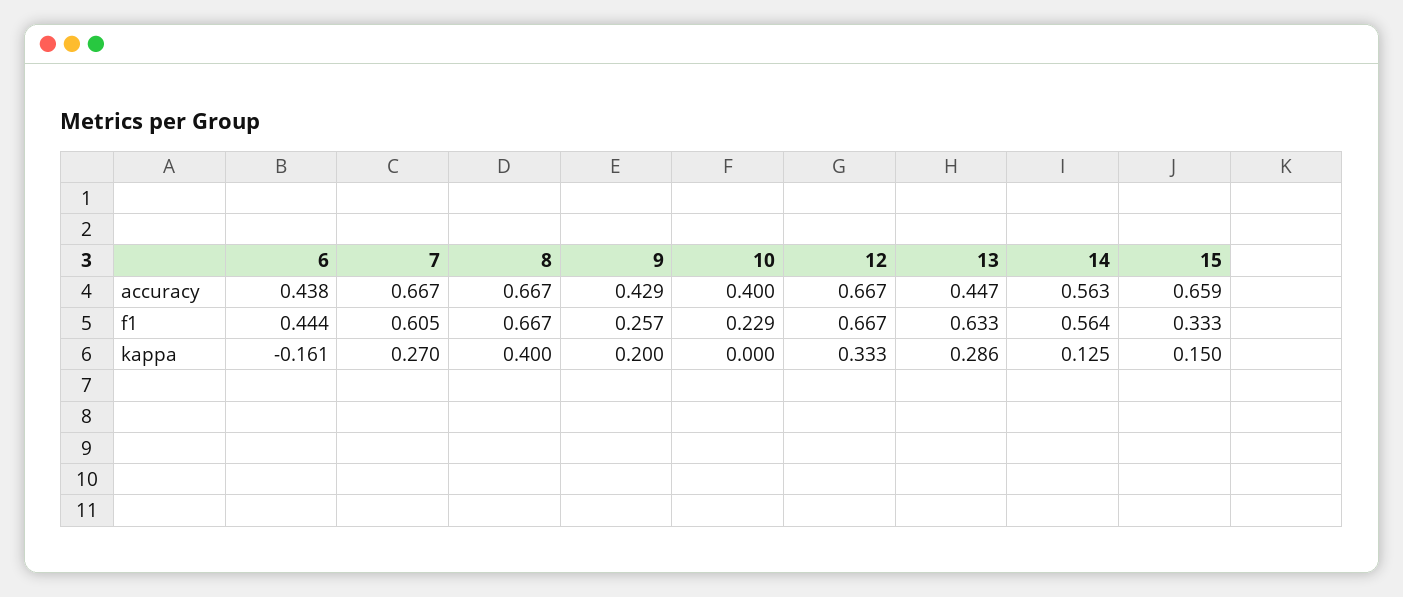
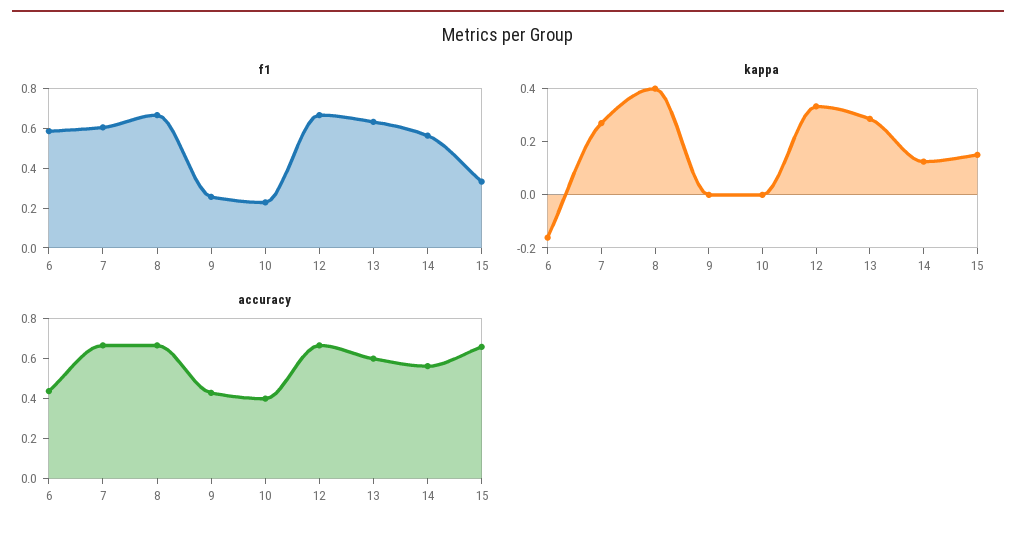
accuracy, 13: 0.447 -> 0.6
f1, 6: 0.444 -> 0.6
kappa, 9: 0.2 -> 0

